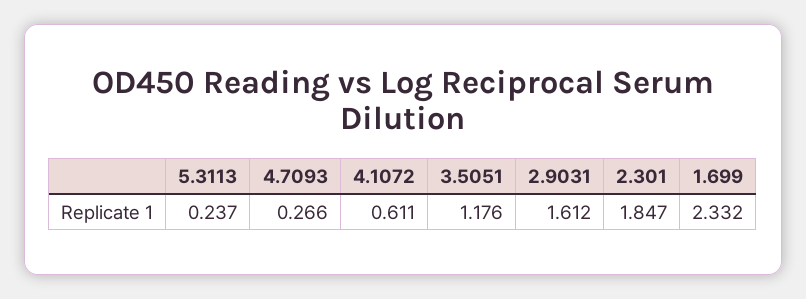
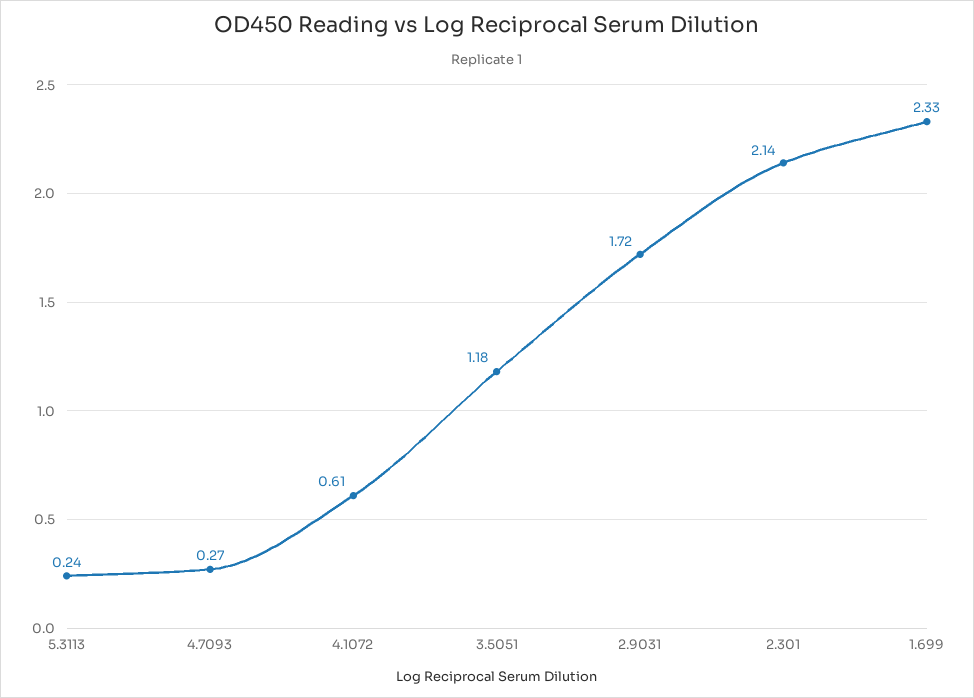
2.9031: 1.612 -> 1.72
2.301: 1.847 -> 2.14

